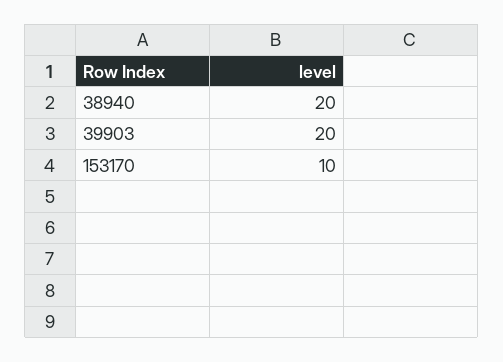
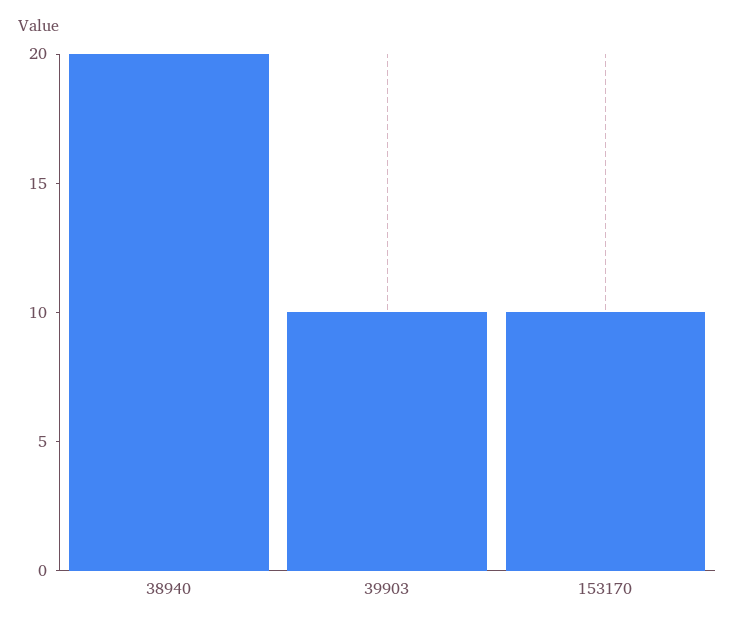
39903: 20 -> 10

